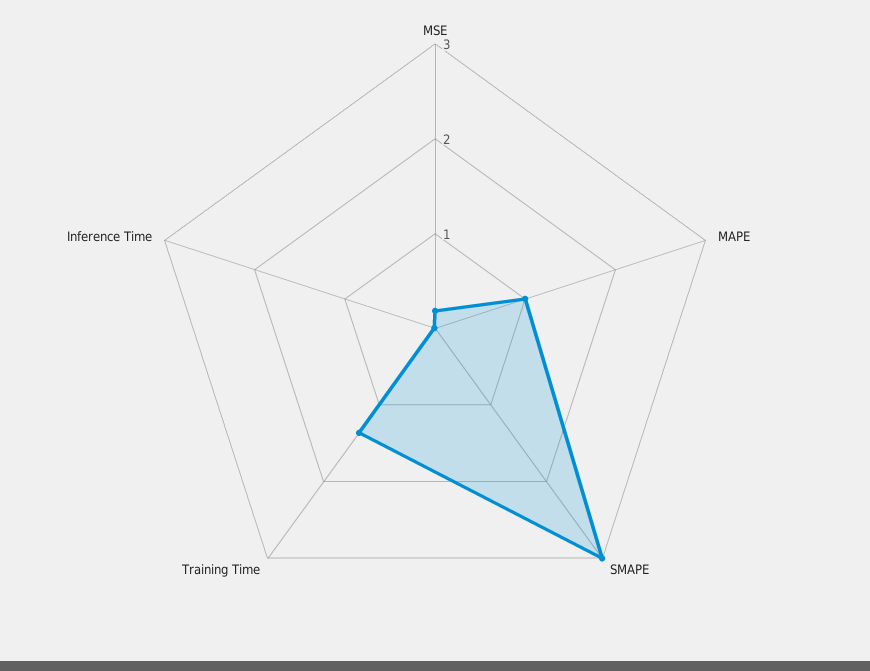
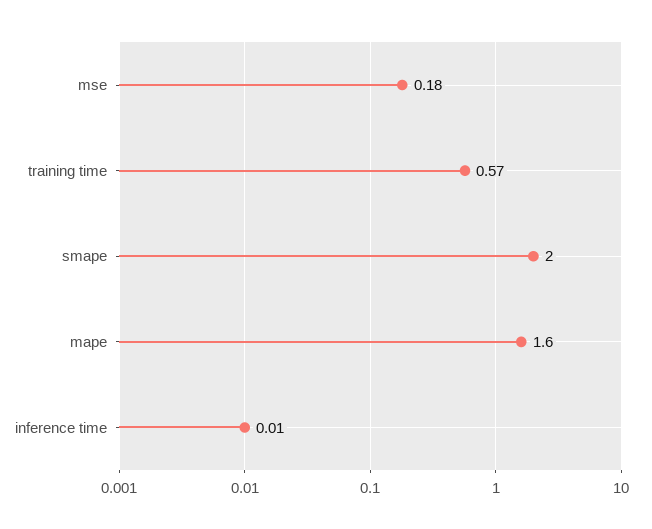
MAPE: 1 -> 1.6
SMAPE: 3 -> 2
Training Time: 1.4 -> 0.57

